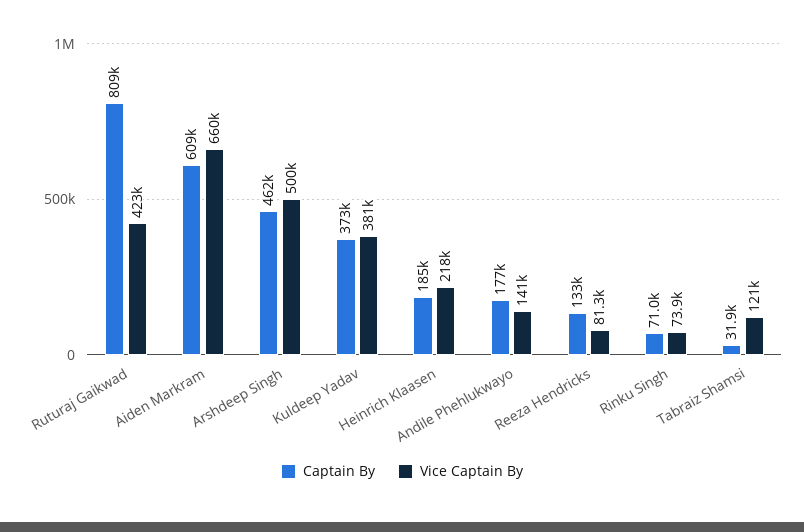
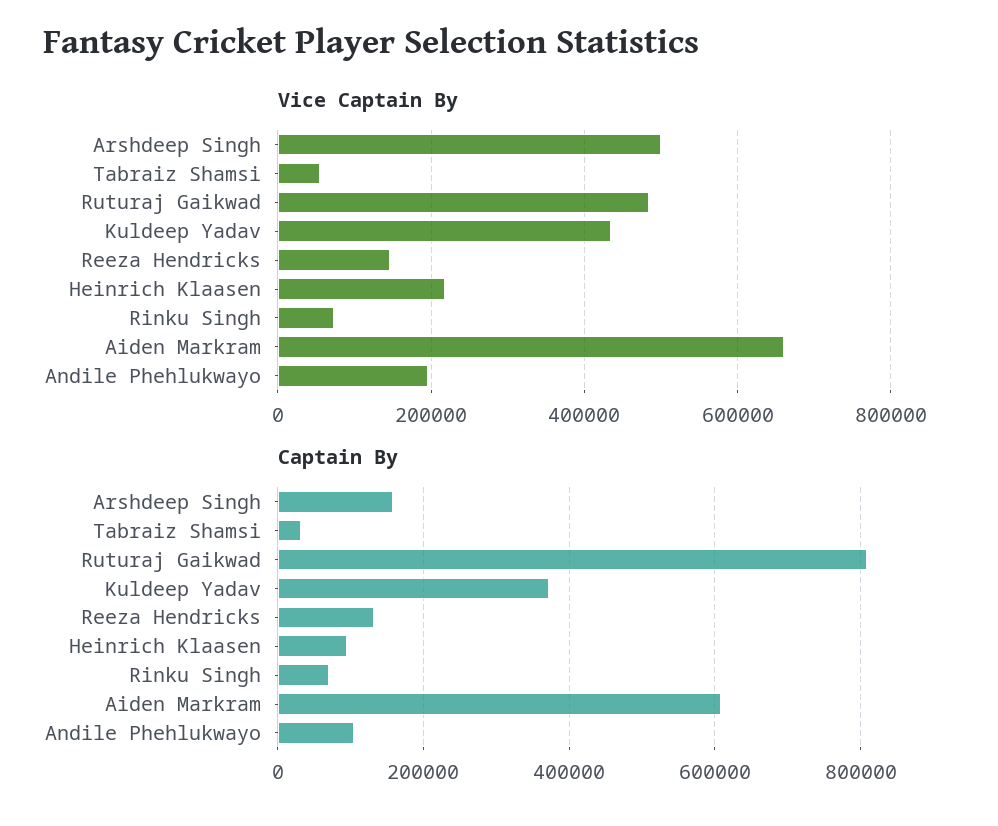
Vice Captain By, Ruturaj Gaikwad: 423000 -> 480000
Captain By, Arshdeep Singh: 462000 -> 160000
Vice Captain By, Kuldeep Yadav: 381000 -> 440000
Captain By, Heinrich Klaasen: 185000 -> 100000
Captain By, Andile Phehlukwayo: 177000 -> 100000
Vice Captain By, Andile Phehlukwayo: 141000 -> 200000
Vice Captain By, Reeza Hendricks: 81300 -> 140000
Vice Captain By, Tabraiz Shamsi: 121000 -> 60000

